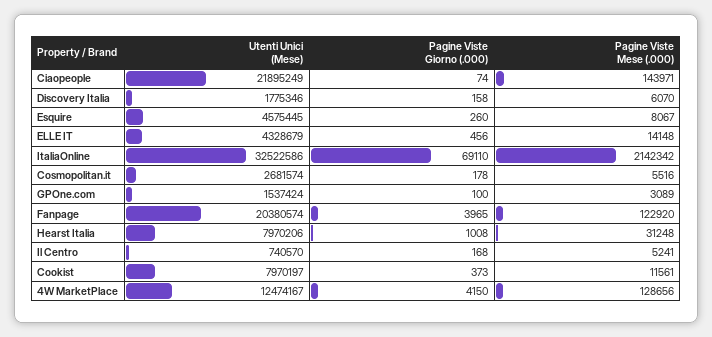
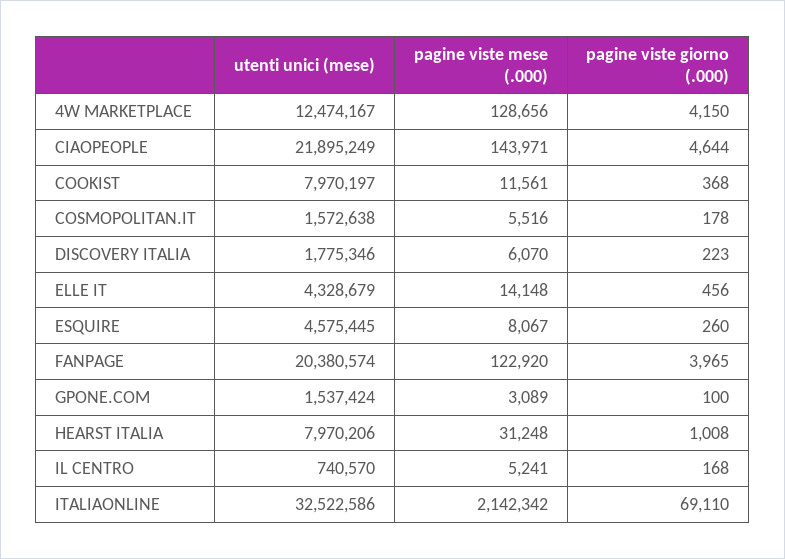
Pagine Viste Giorno (.000), Ciaopeople: 74 -> 4644
Pagine Viste Giorno (.000), Discovery Italia: 158 -> 223
Utenti Unici (Mese), Cosmopolitan.it: 2681574 -> 1572638
Pagine Viste Giorno (.000), Cookist: 373 -> 368

